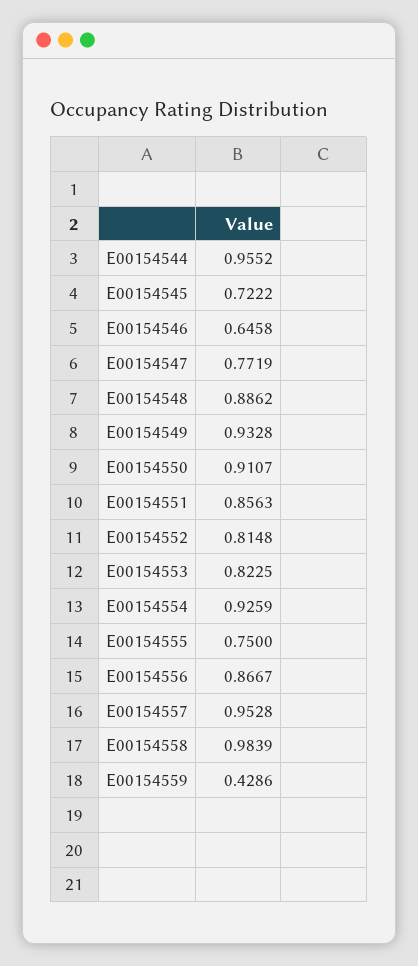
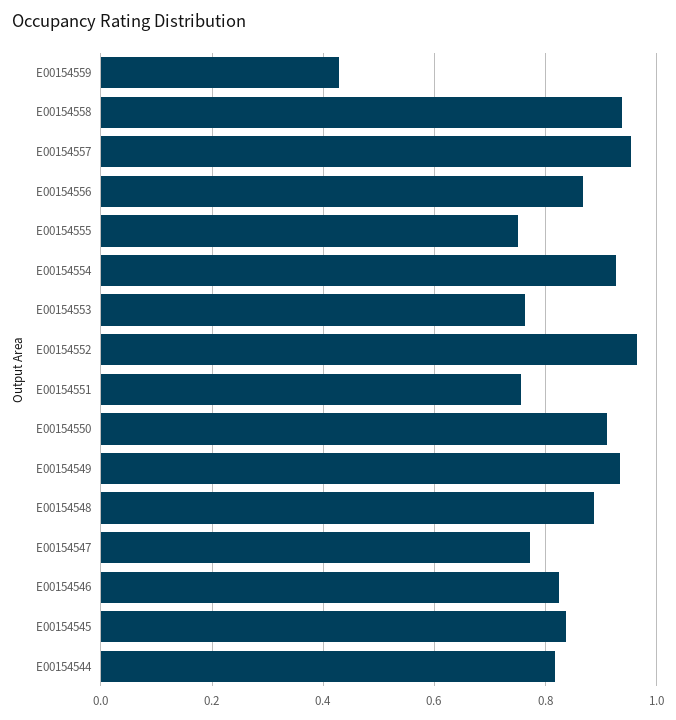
E00154544: 0.9552 -> 0.82
E00154545: 0.7222 -> 0.84
E00154546: 0.6458 -> 0.82
E00154551: 0.8563 -> 0.76
E00154552: 0.8148 -> 0.96
E00154553: 0.8225 -> 0.76
E00154558: 0.9839 -> 0.94

